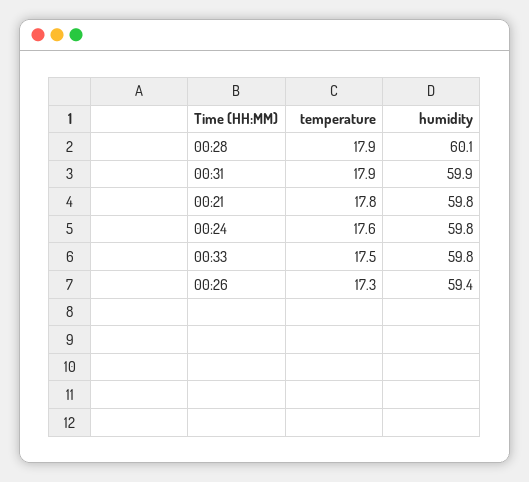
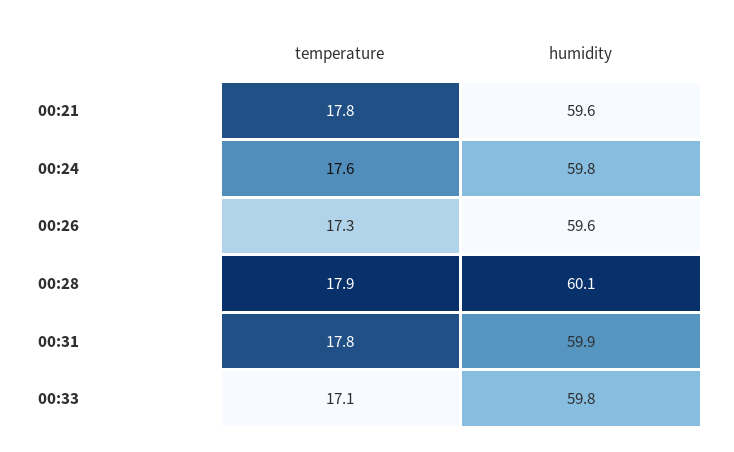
temperature, 00:31: 17.9 -> 17.8
humidity, 00:21: 59.8 -> 59.6
temperature, 00:33: 17.5 -> 17.1
humidity, 00:26: 59.4 -> 59.6

